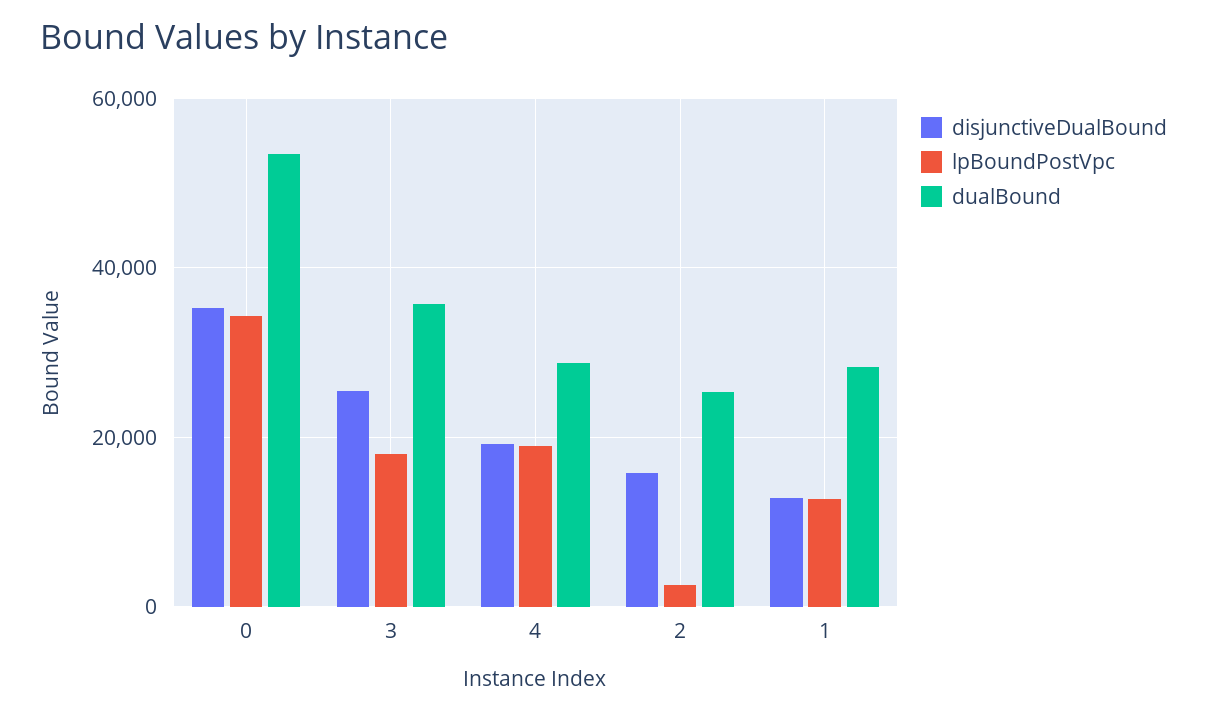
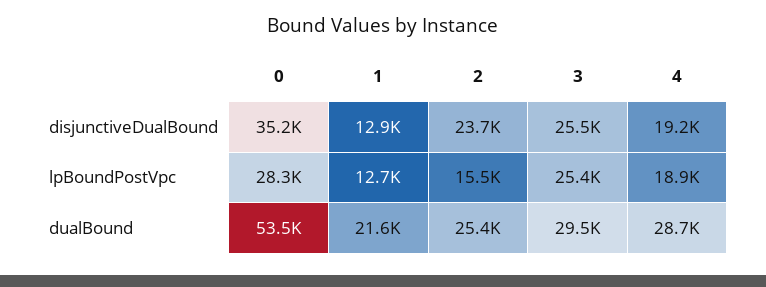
lpBoundPostVpc, 0: 34000 -> 28300
lpBoundPostVpc, 3: 18000 -> 25400
dualBound, 3: 36000 -> 29500
disjunctiveDualBound, 2: 16000 -> 23700
lpBoundPostVpc, 2: 2000 -> 15500
dualBound, 1: 28000 -> 21600

